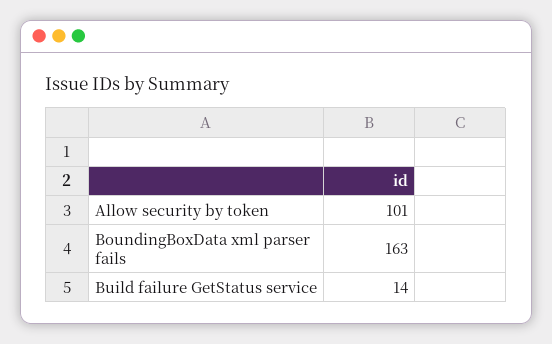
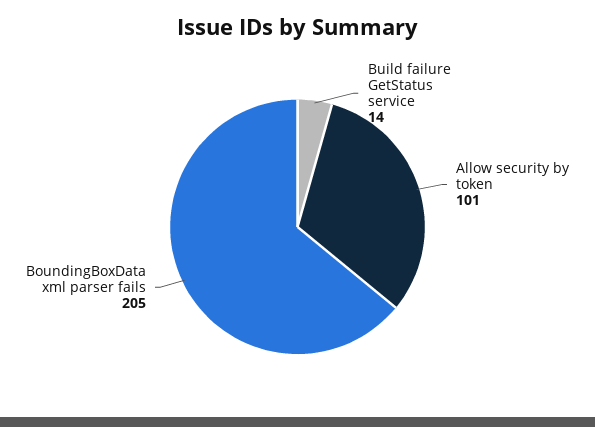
BoundingBoxData xml parser fails: 163 -> 205

